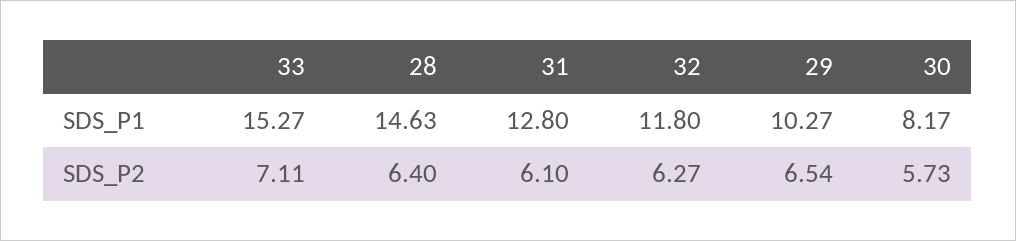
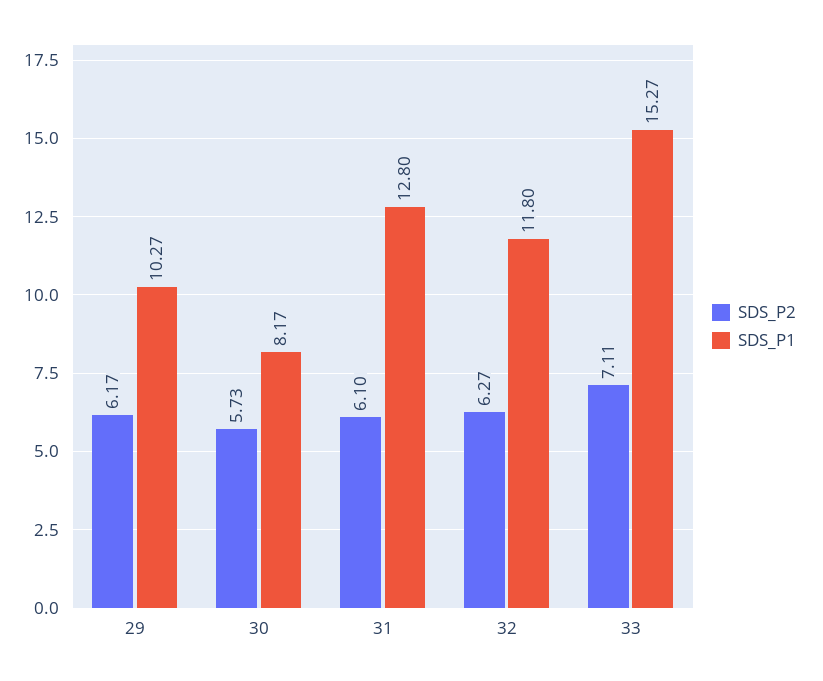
SDS_P1, 28: 14.63 -> none
SDS_P2, 28: 6.4 -> none
SDS_P2, 29: 6.54 -> 6.17

